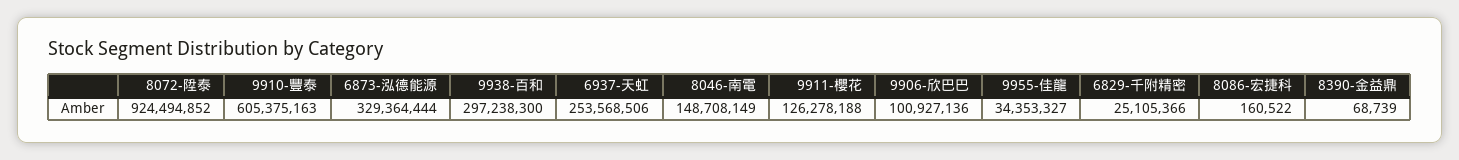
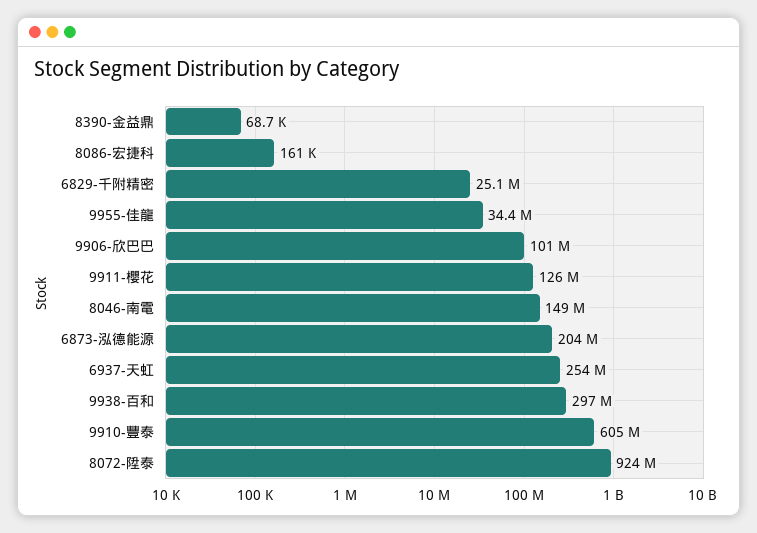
6873-泓德能源: 329364444 -> 204000000

